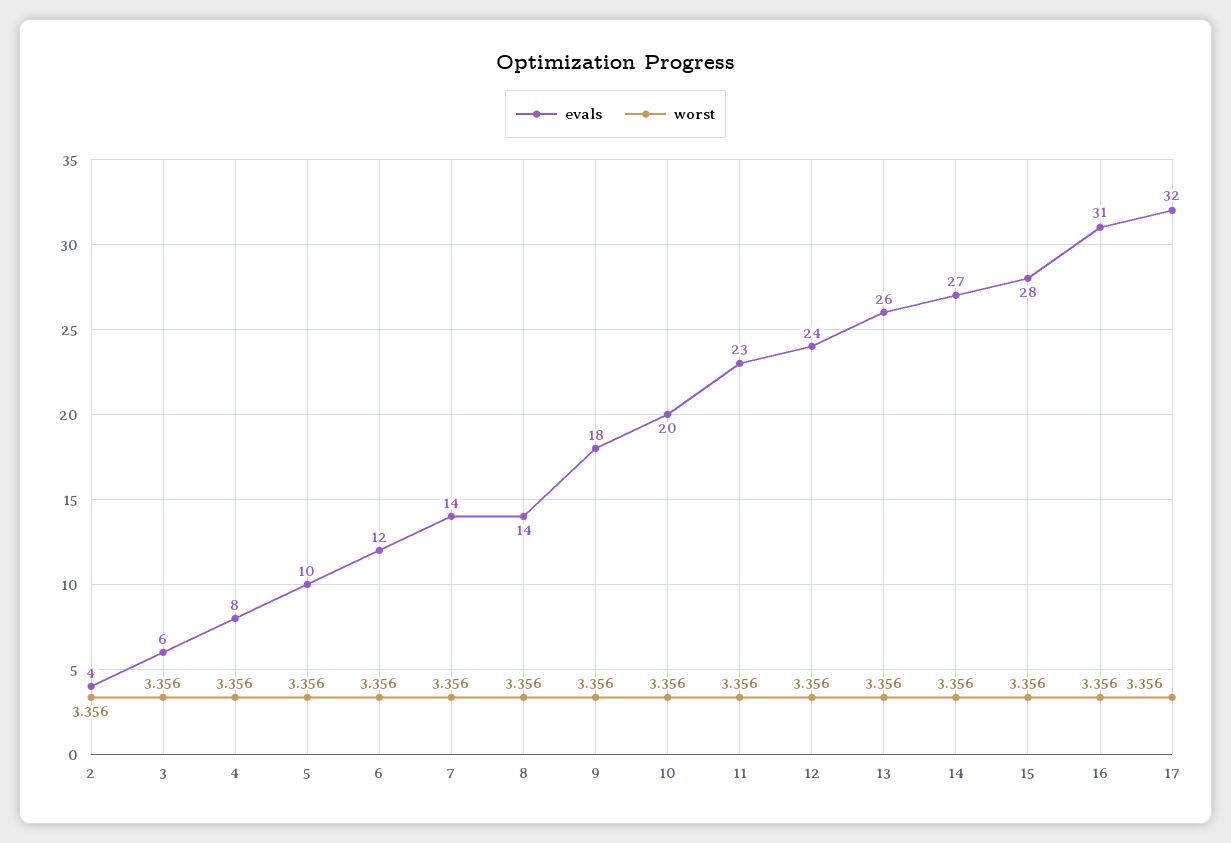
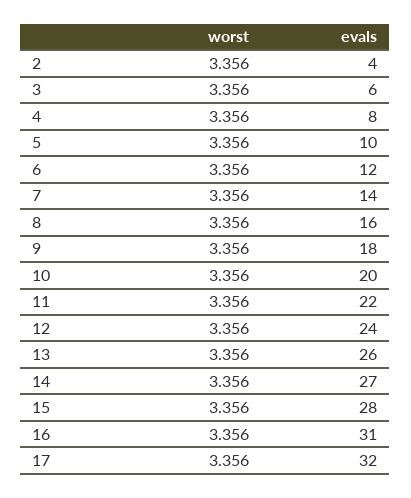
evals, 8: 14 -> 16
evals, 11: 23 -> 22

